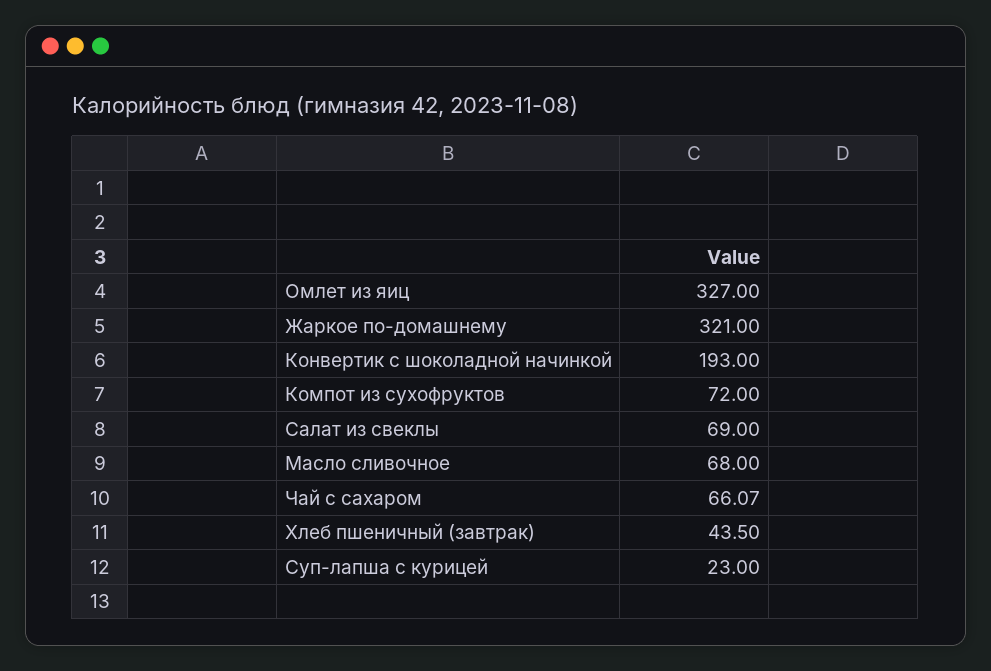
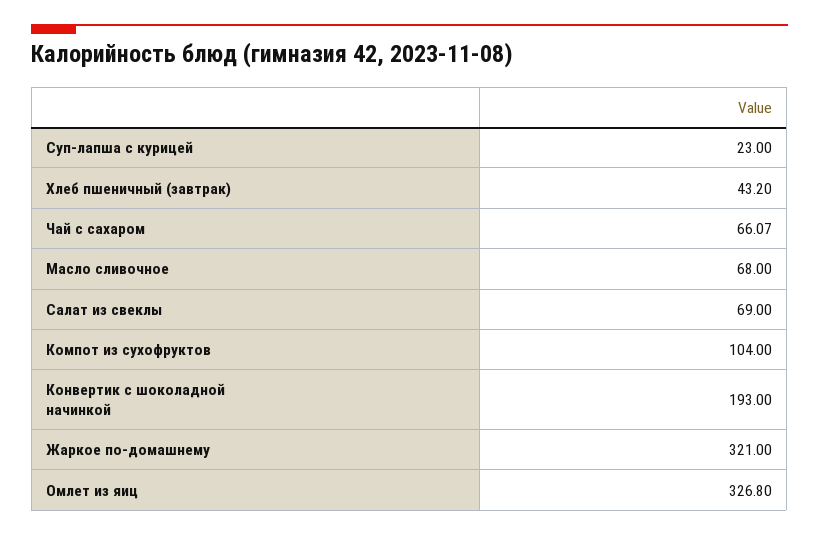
Омлет из яиц: 327 -> 326.8
Компот из сухофруктов: 72 -> 104
Хлеб пшеничный (завтрак): 43.5 -> 43.2

